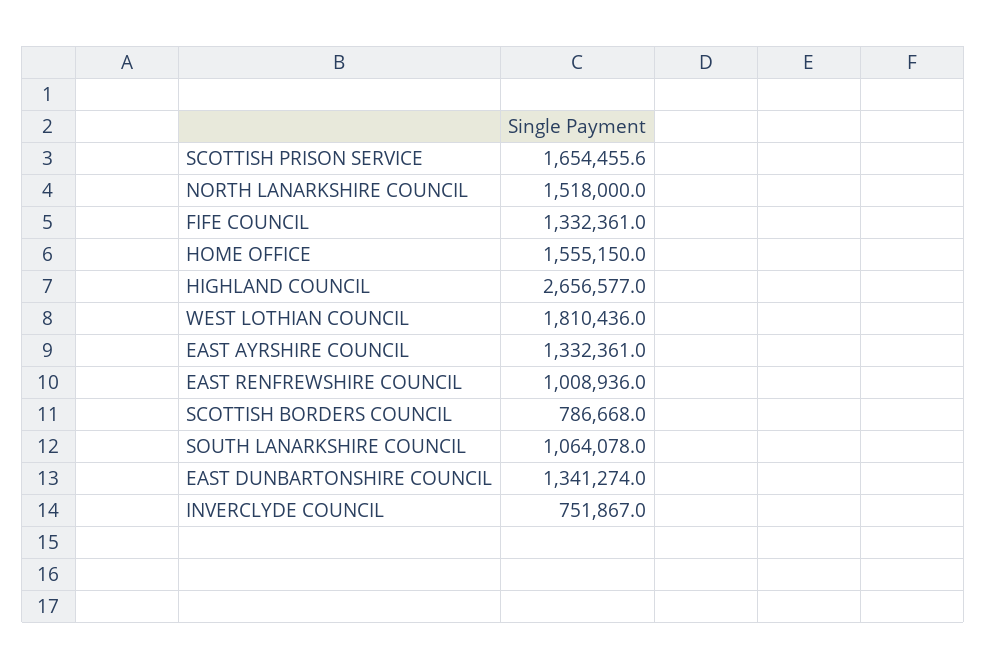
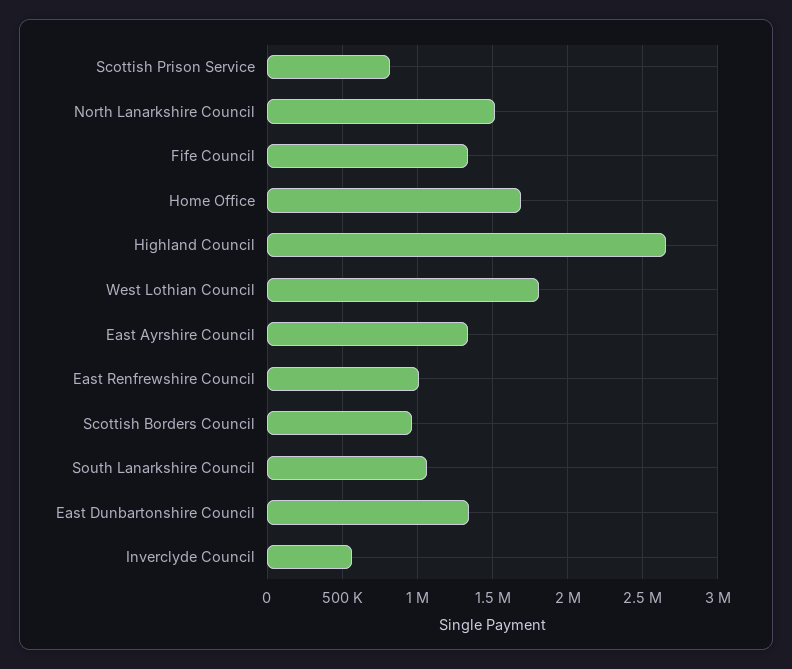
SCOTTISH PRISON SERVICE: 1654455.6 -> 800000
HOME OFFICE: 1555150 -> 1700000
SCOTTISH BORDERS COUNCIL: 786668 -> 950000
INVERCLYDE COUNCIL: 751867 -> 550000

